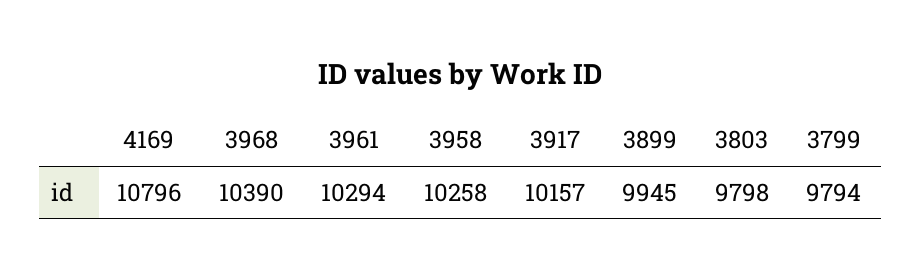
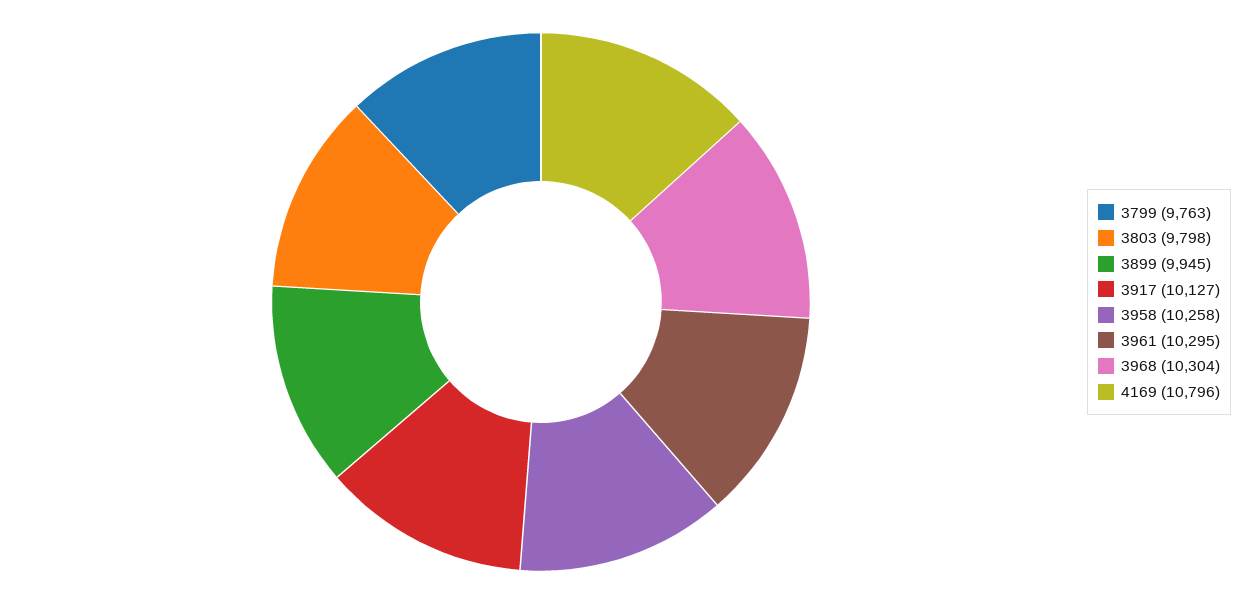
3968: 10390 -> 10304
3961: 10294 -> 10295
3917: 10157 -> 10127
3799: 9794 -> 9763

